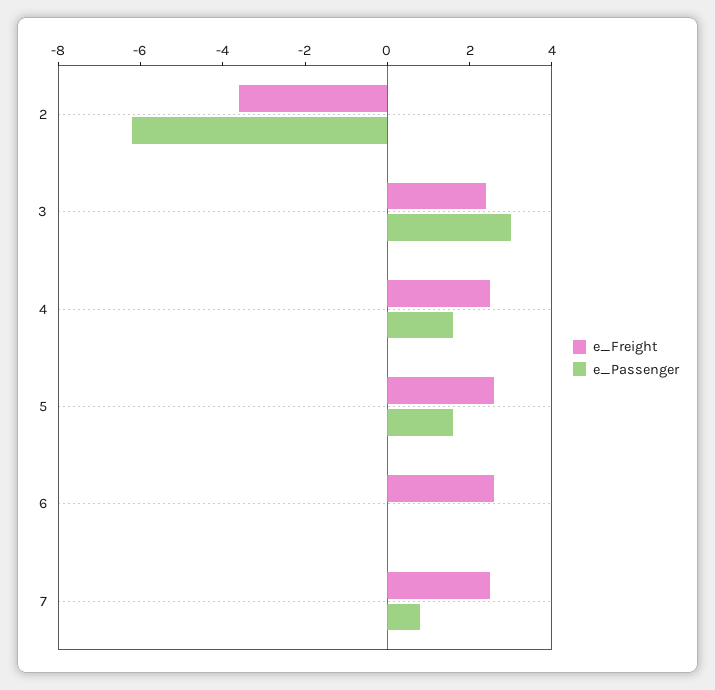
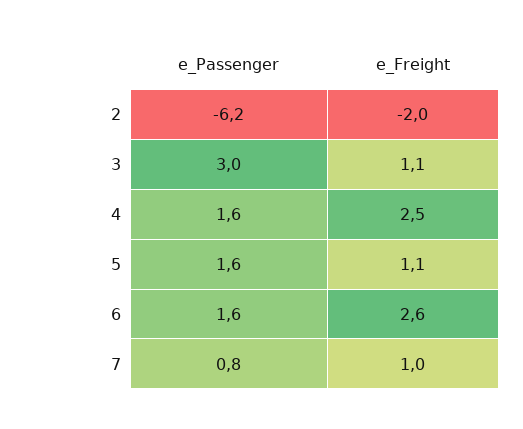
e_Freight, 2: -3.5 -> -2
e_Freight, 3: 2.5 -> 1.1
e_Freight, 5: 2.5 -> 1.1
e_Passenger, 6: 0 -> 1.6
e_Freight, 7: 2.5 -> 1

